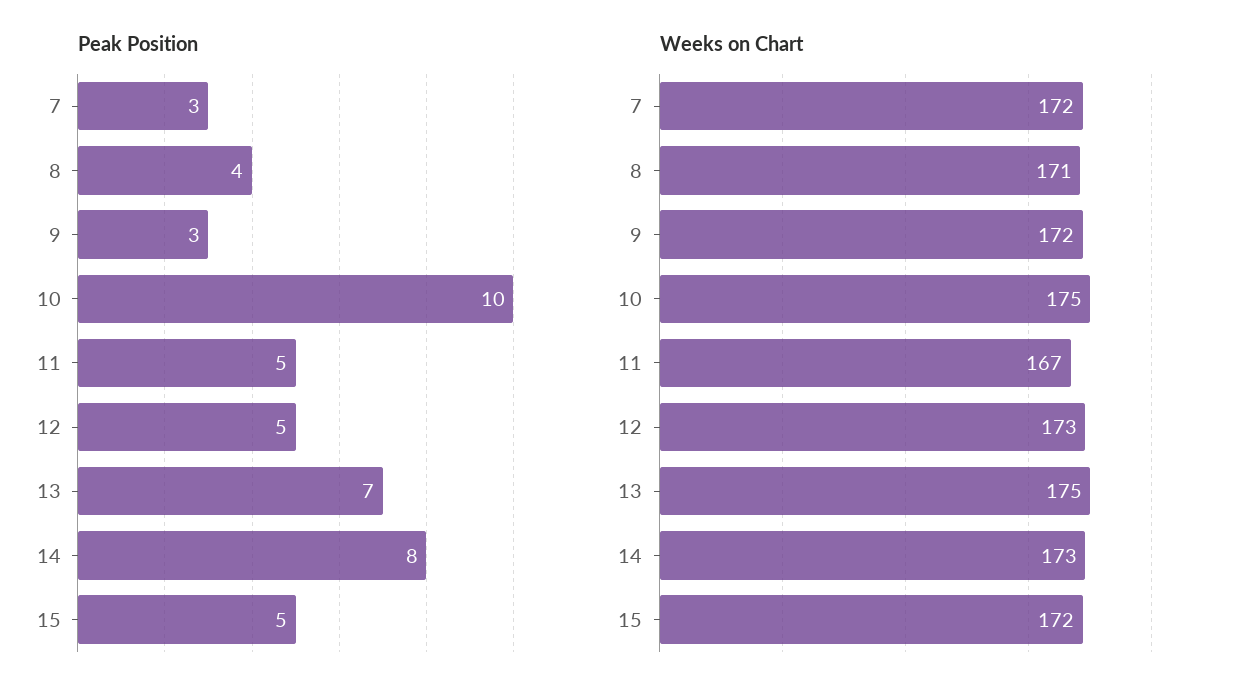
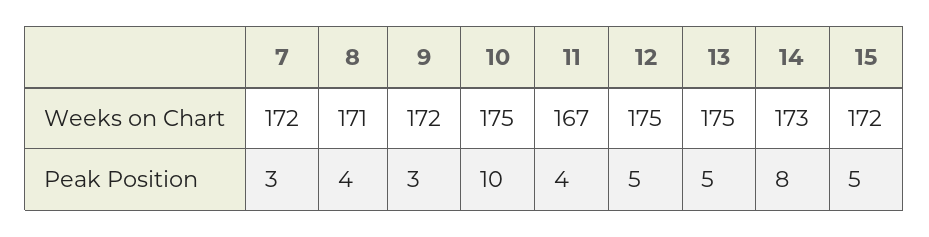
Peak Position, 11: 5 -> 4
Peak Position, 13: 7 -> 5
Weeks on Chart, 12: 173 -> 175

